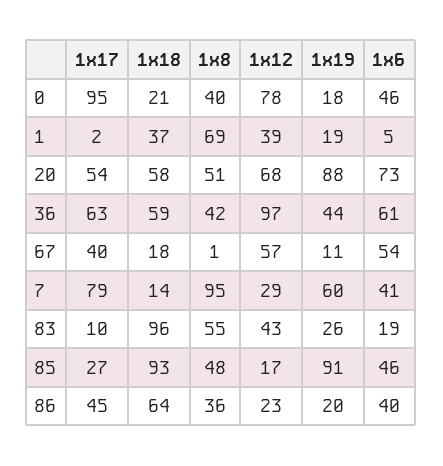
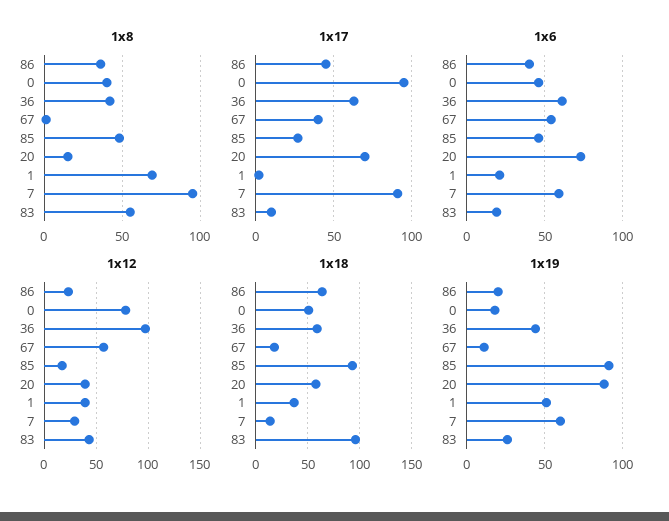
1x18, 0: 21 -> 50
1x19, 1: 19 -> 50
1x6, 1: 5 -> 20
1x17, 20: 54 -> 70
1x8, 20: 51 -> 15
1x12, 20: 68 -> 40
1x17, 7: 79 -> 90
1x6, 7: 41 -> 60

